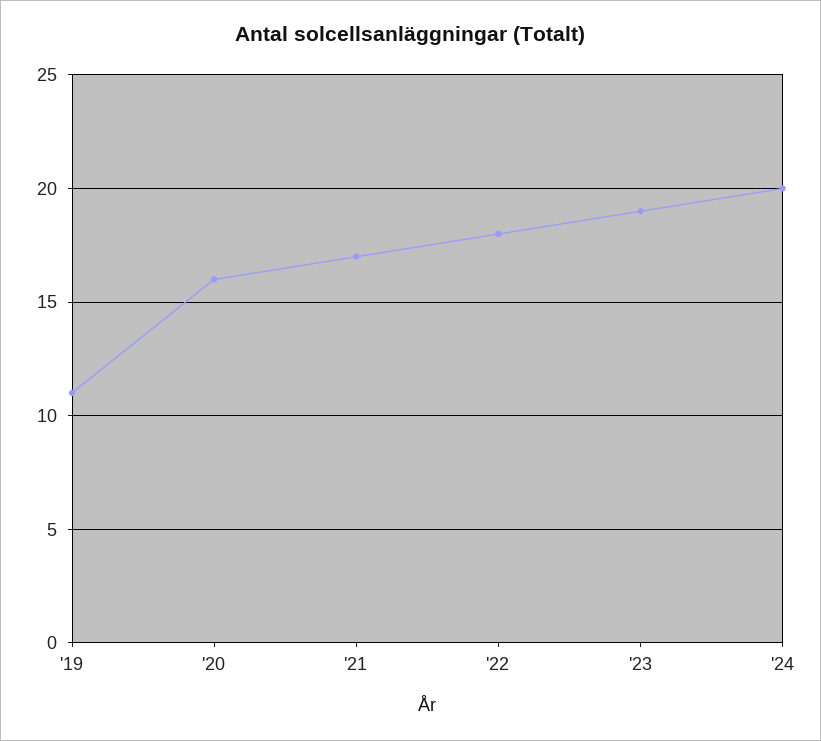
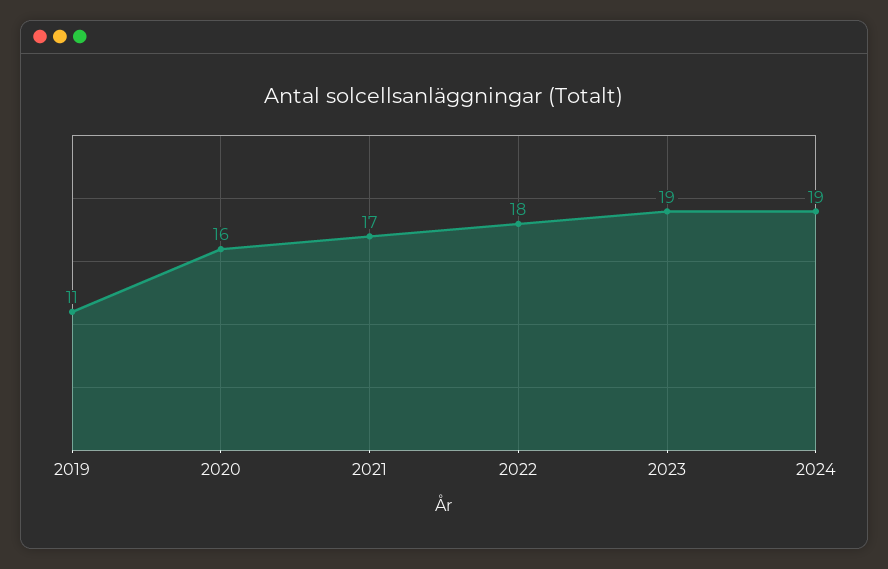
'24: 20 -> 19

